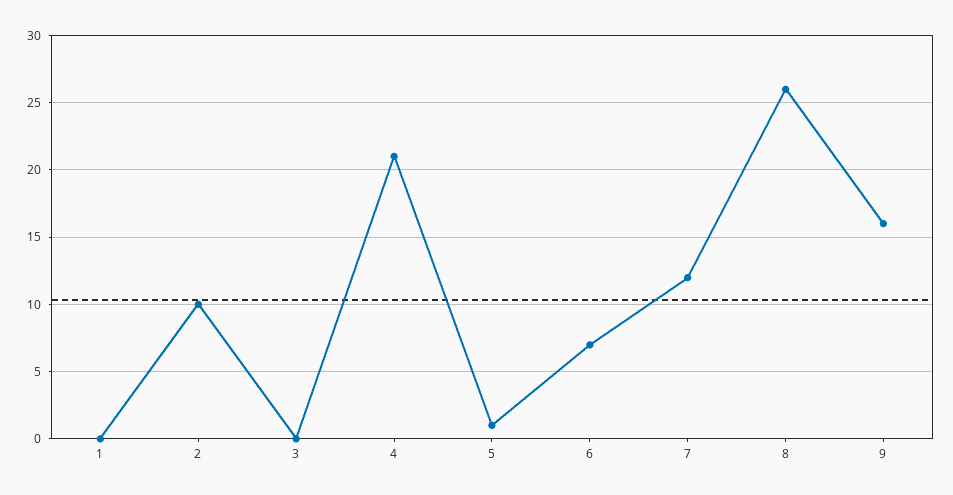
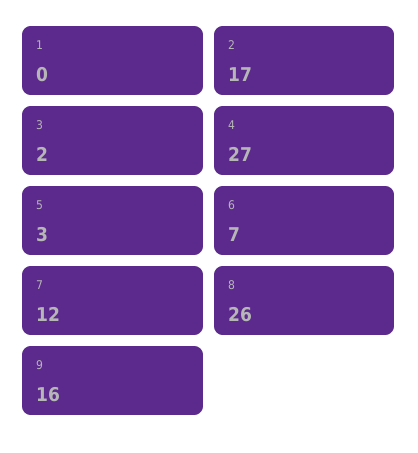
2: 10 -> 17
3: 0 -> 2
4: 21 -> 27
5: 1 -> 3

